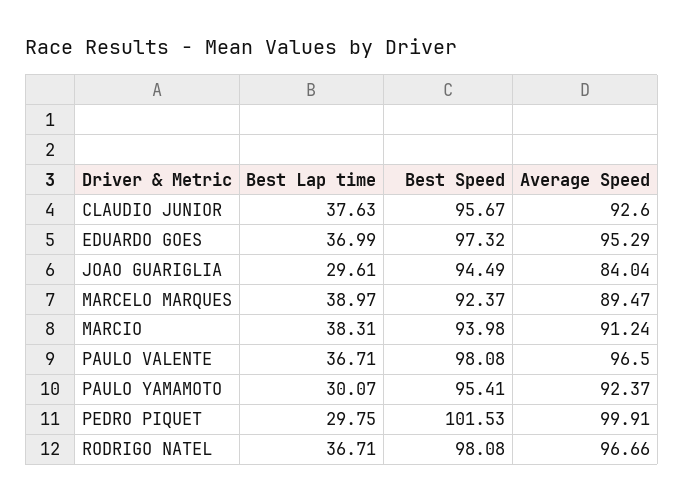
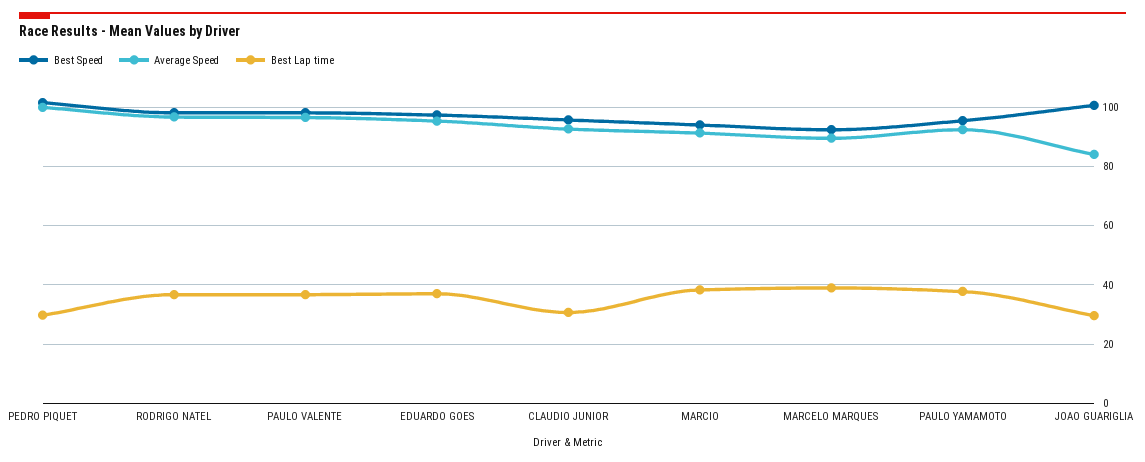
Best Lap time, CLAUDIO JUNIOR: 37.63 -> 30
Best Speed, JOAO GUARIGLIA: 94.49 -> 100
Best Lap time, PAULO YAMAMOTO: 30.07 -> 37.5

